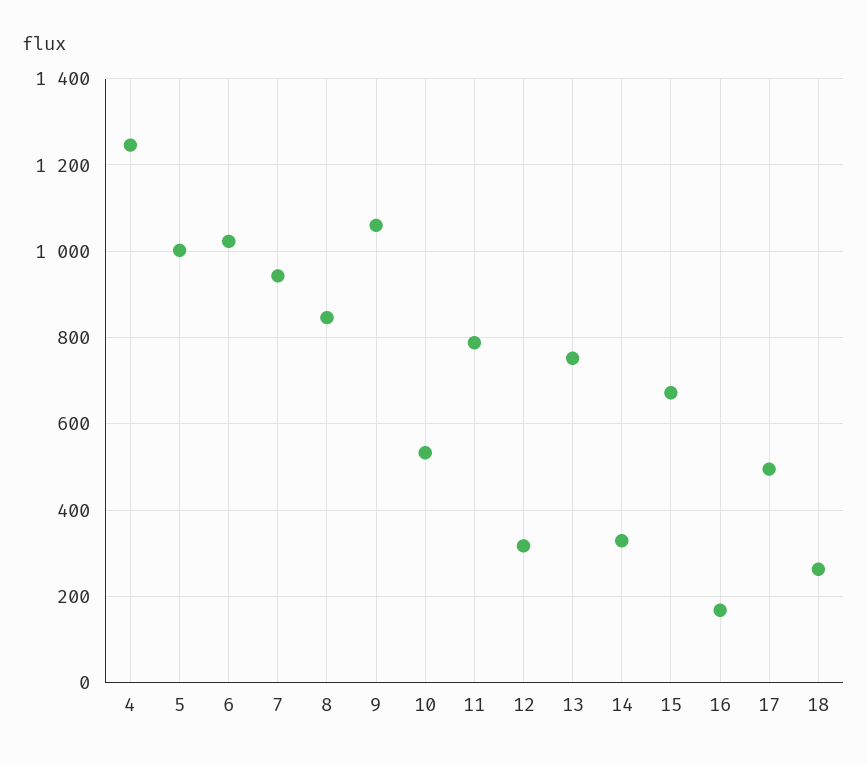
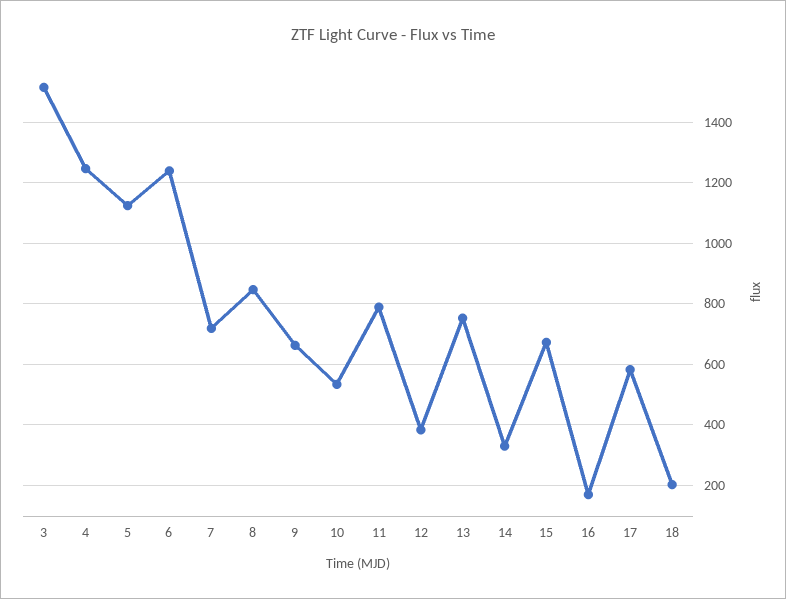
5: 1000 -> 1120
6: 1020 -> 1240
7: 940 -> 720
9: 1060 -> 660
12: 320 -> 380
17: 500 -> 580
18: 260 -> 200
3: none -> 1520

